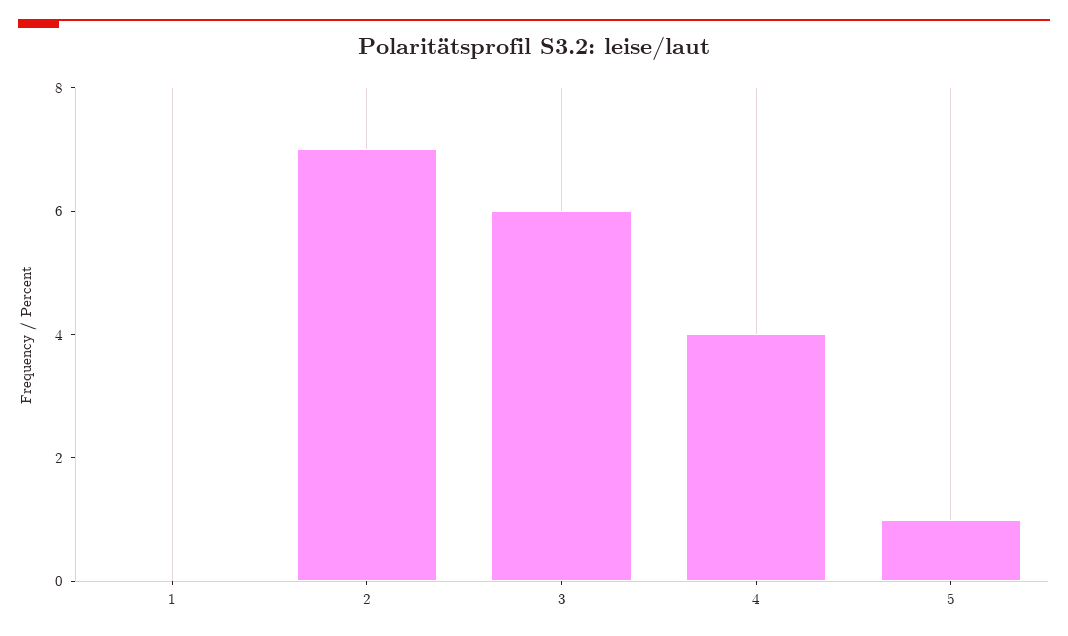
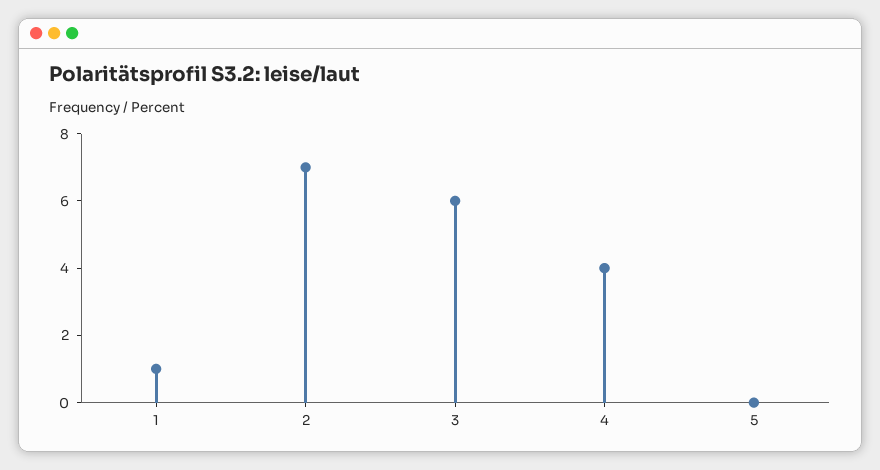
1: 0 -> 1
5: 1 -> 0

